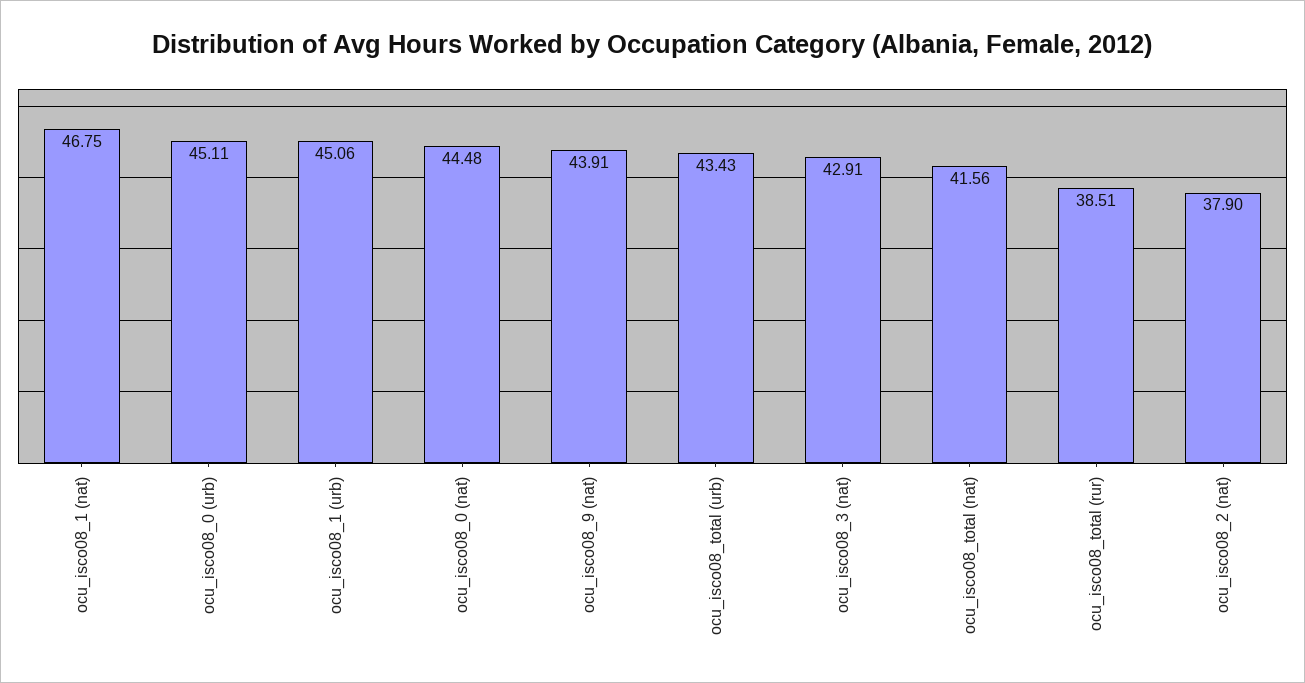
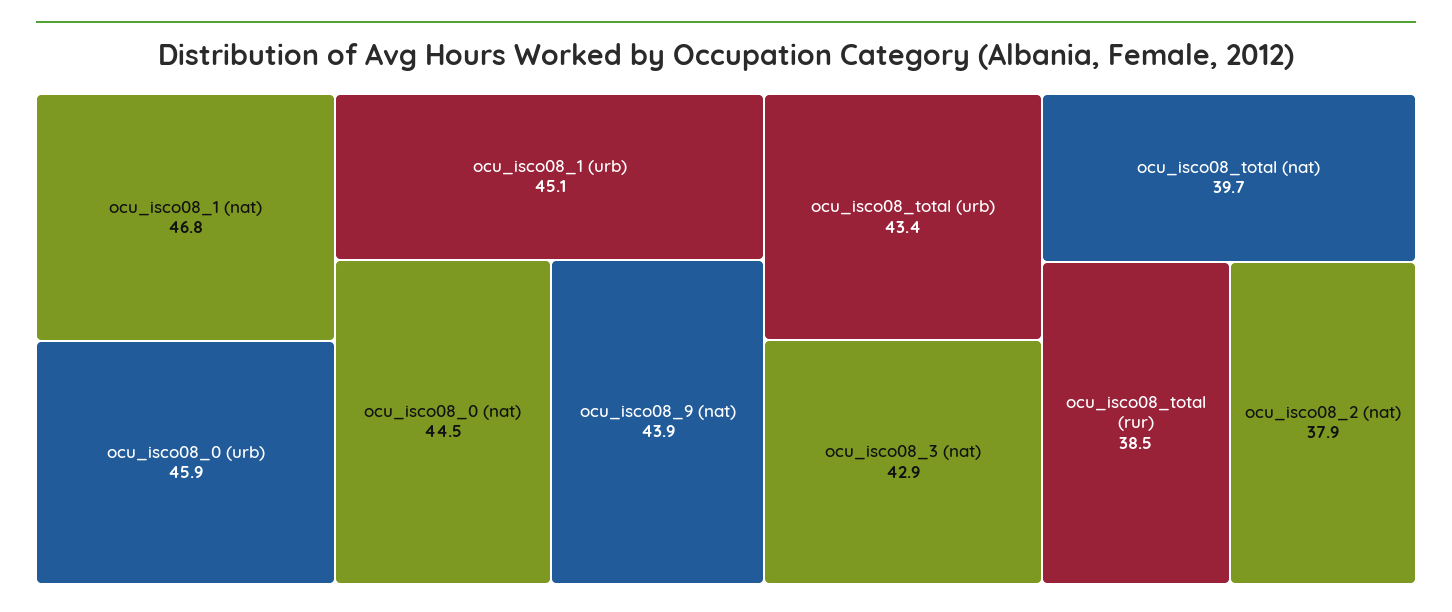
ocu_isco08_0 (urb): 45.11 -> 45.9
ocu_isco08_total (nat): 41.56 -> 39.7

